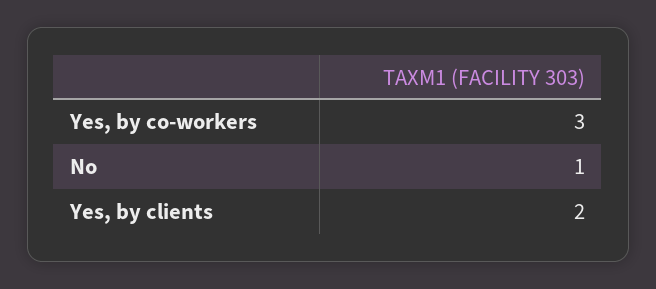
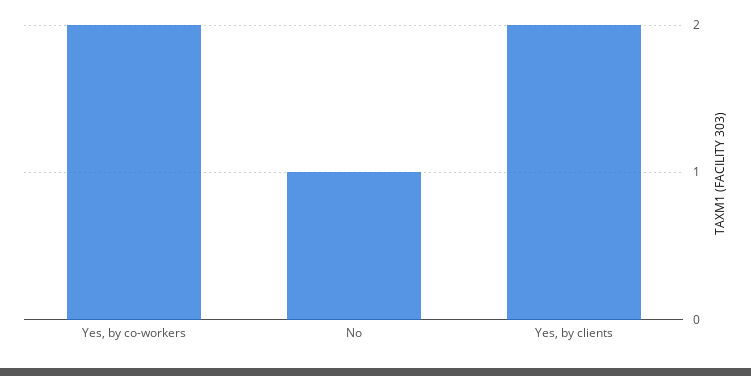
Yes, by co-workers: 3 -> 2

